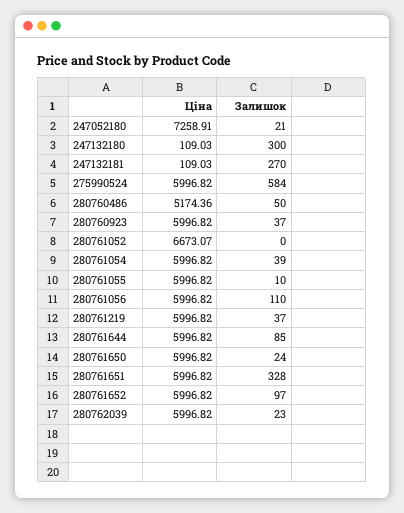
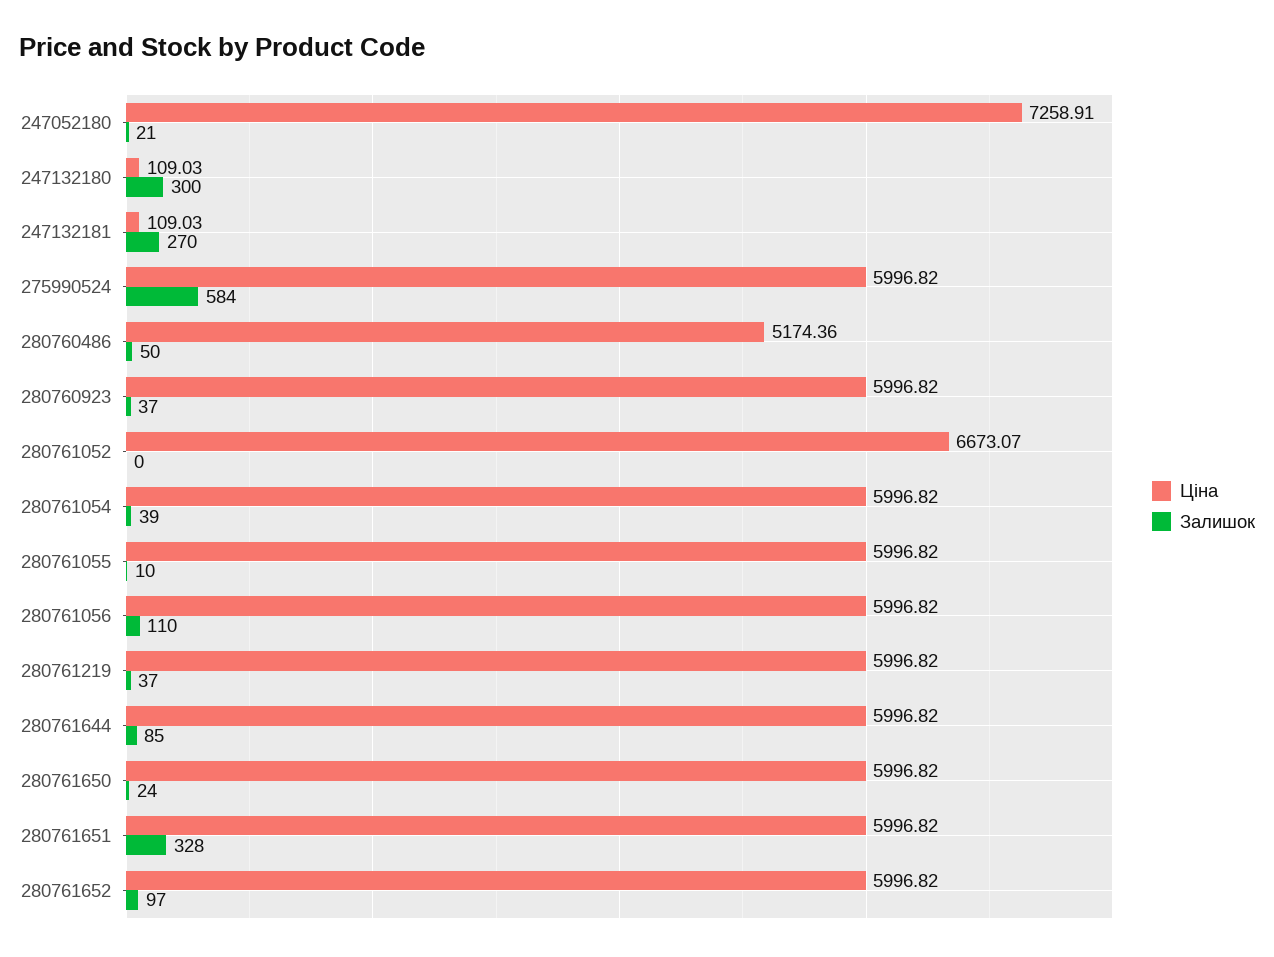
Ціна, 280762039: 5996.82 -> none
Залишок, 280762039: 23 -> none

